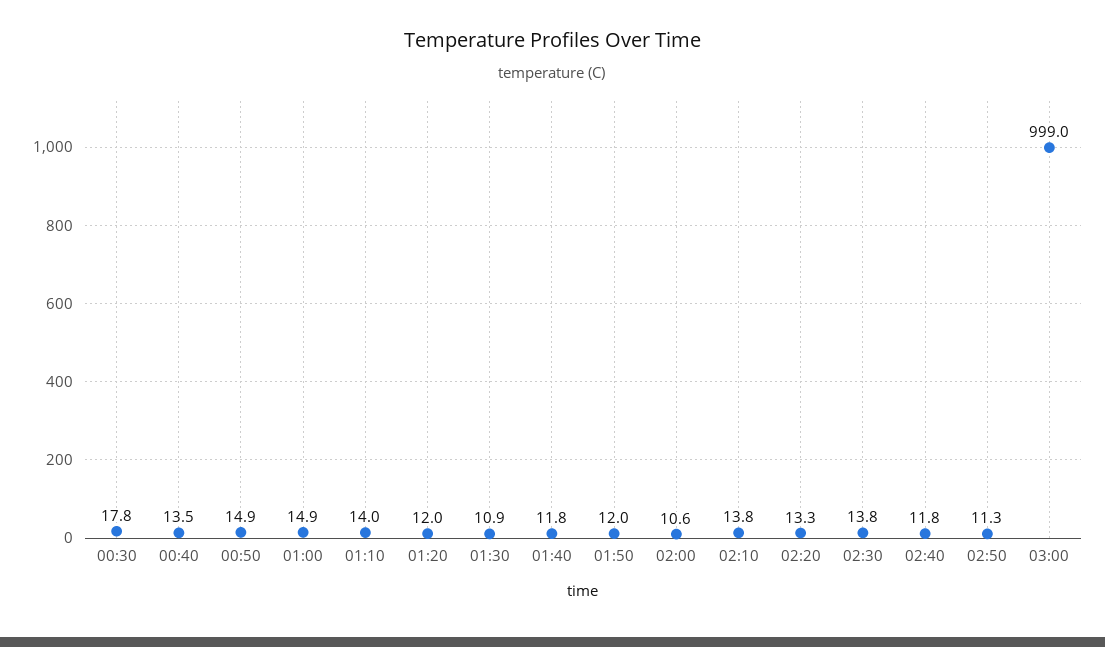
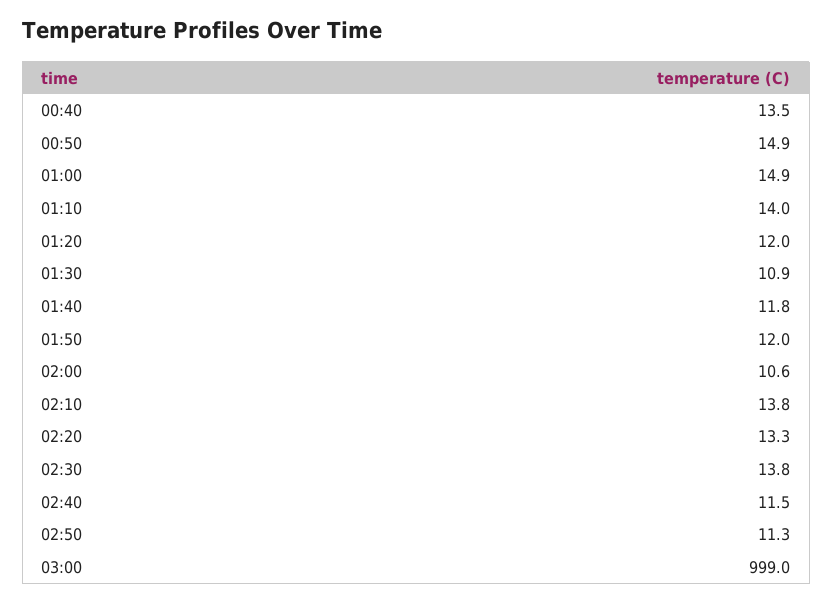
00:30: 17.8 -> none
02:40: 11.8 -> 11.5

